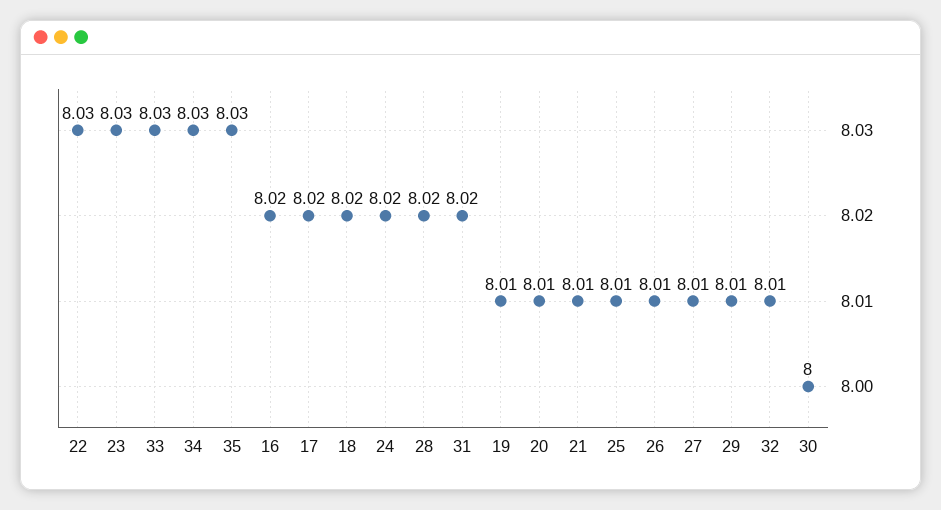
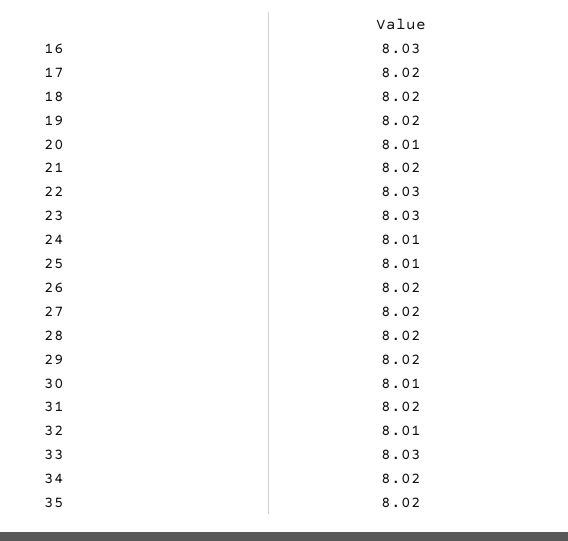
34: 8.03 -> 8.02
35: 8.03 -> 8.02
16: 8.02 -> 8.03
24: 8.02 -> 8.01
19: 8.01 -> 8.02
21: 8.01 -> 8.02
26: 8.01 -> 8.02
27: 8.01 -> 8.02
29: 8.01 -> 8.02
30: 8 -> 8.01

